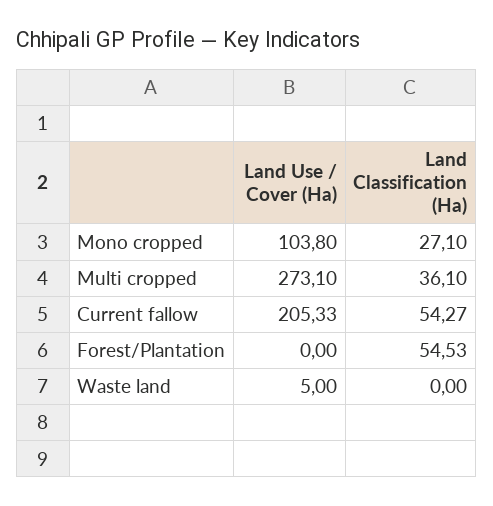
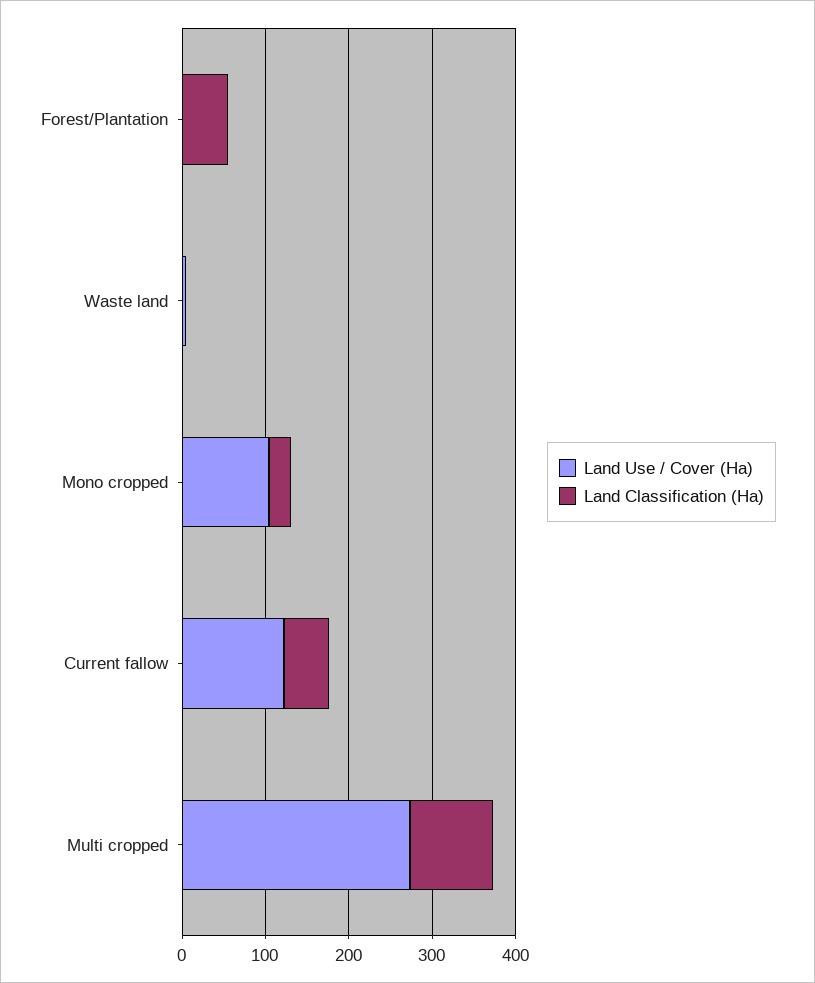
Land Classification (Ha), Multi cropped: 36.1 -> 100
Land Use / Cover (Ha), Current fallow: 205.33 -> 120

